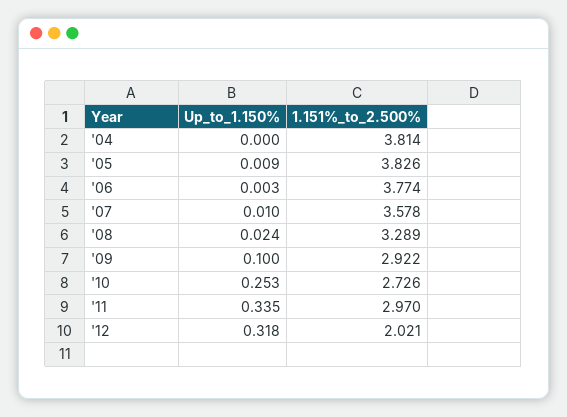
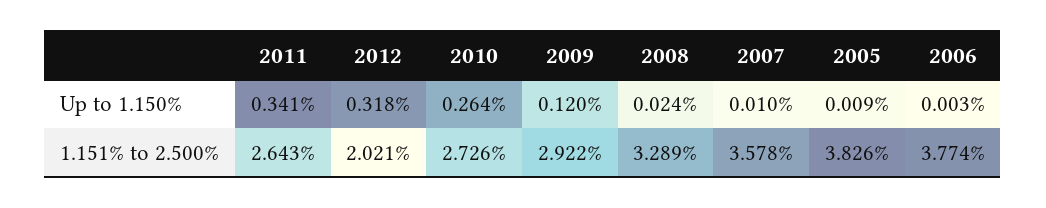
Up_to_1.150%, '04: 0 -> none
1.151%_to_2.500%, '04: 3.814 -> none
Up_to_1.150%, '09: 0.1 -> 0.12
Up_to_1.150%, '10: 0.253 -> 0.264
Up_to_1.150%, '11: 0.335 -> 0.341
1.151%_to_2.500%, '11: 2.97 -> 2.643

